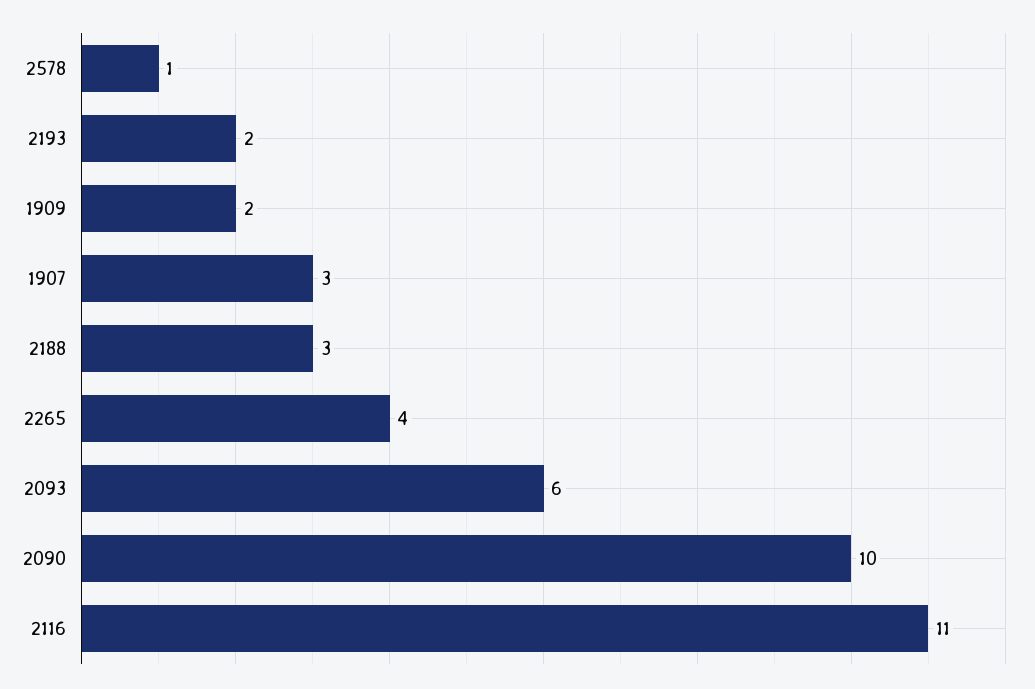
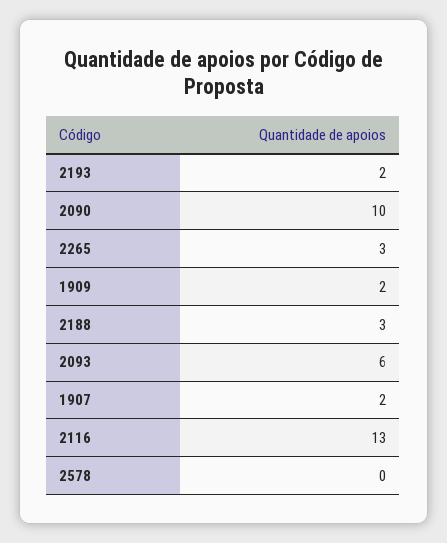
2578: 1 -> 0
1907: 3 -> 2
2265: 4 -> 3
2116: 11 -> 13

